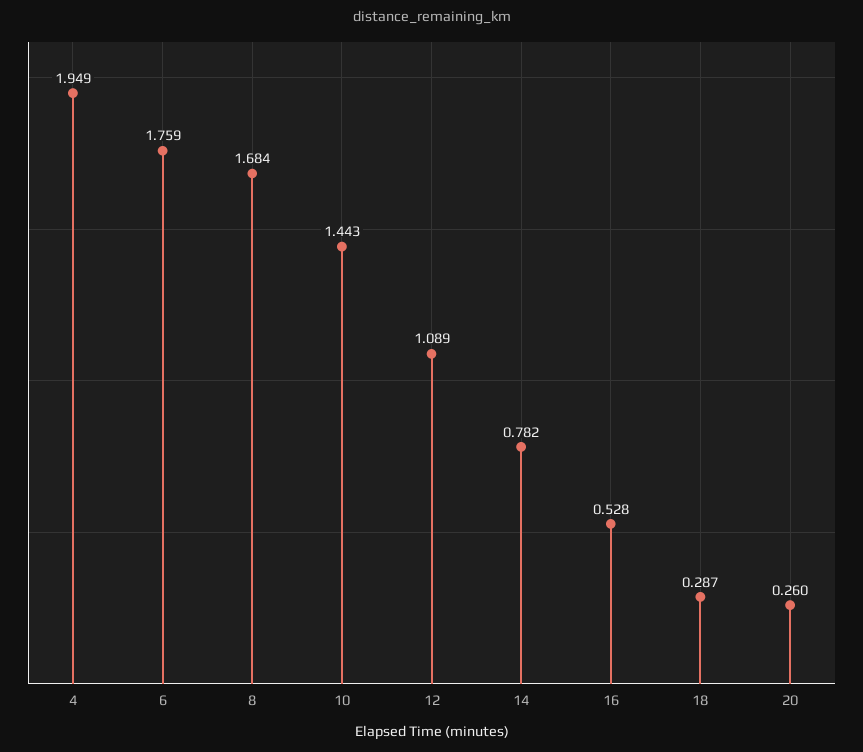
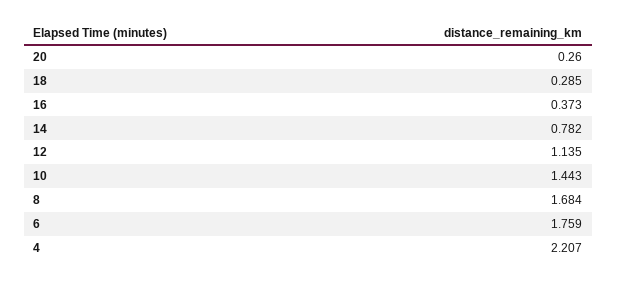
4: 1.949 -> 2.207
12: 1.089 -> 1.135
16: 0.528 -> 0.373
18: 0.287 -> 0.285

